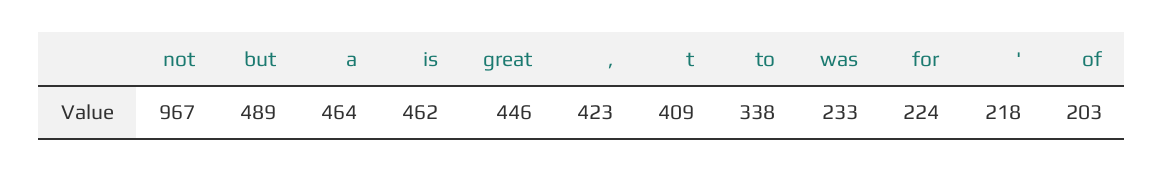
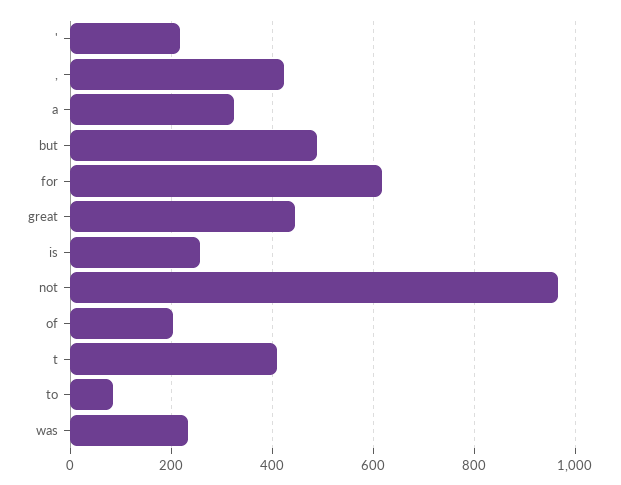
a: 464 -> 320
is: 462 -> 260
to: 338 -> 80
for: 224 -> 620

